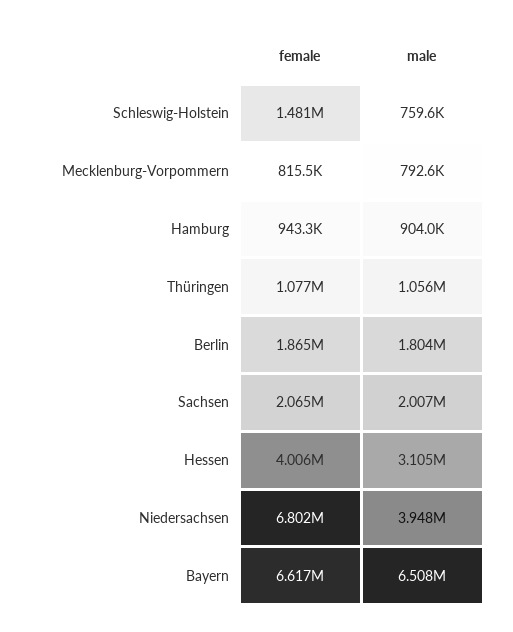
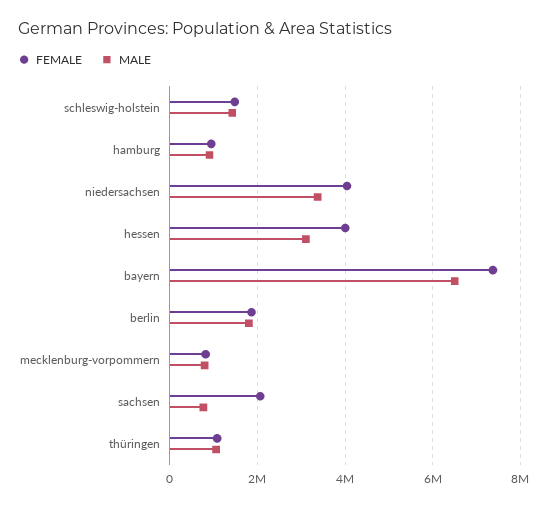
male, Schleswig-Holstein: 759600 -> 1400000
male, Sachsen: 2007000 -> 800000
female, Niedersachsen: 6802000 -> 4000000
male, Niedersachsen: 3948000 -> 3400000
female, Bayern: 6617000 -> 7400000

